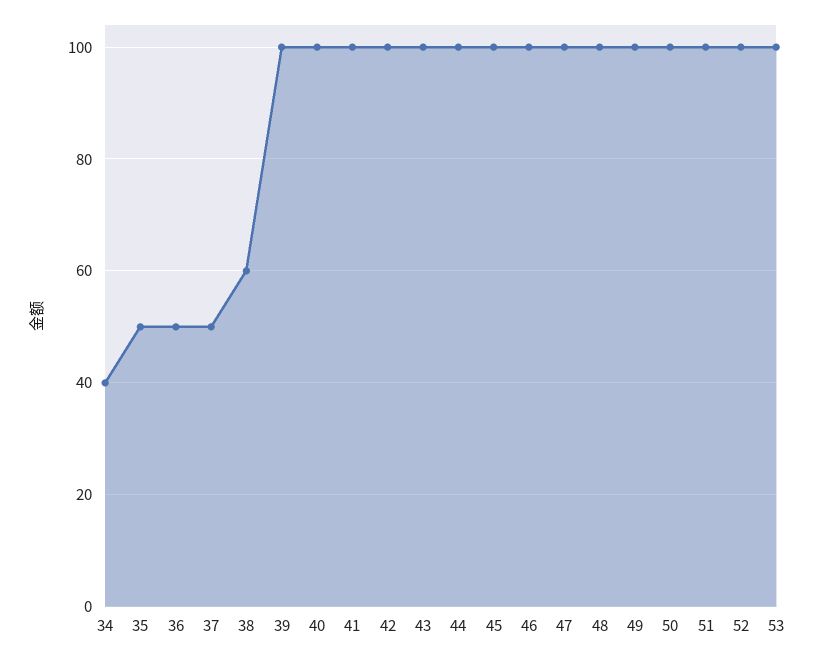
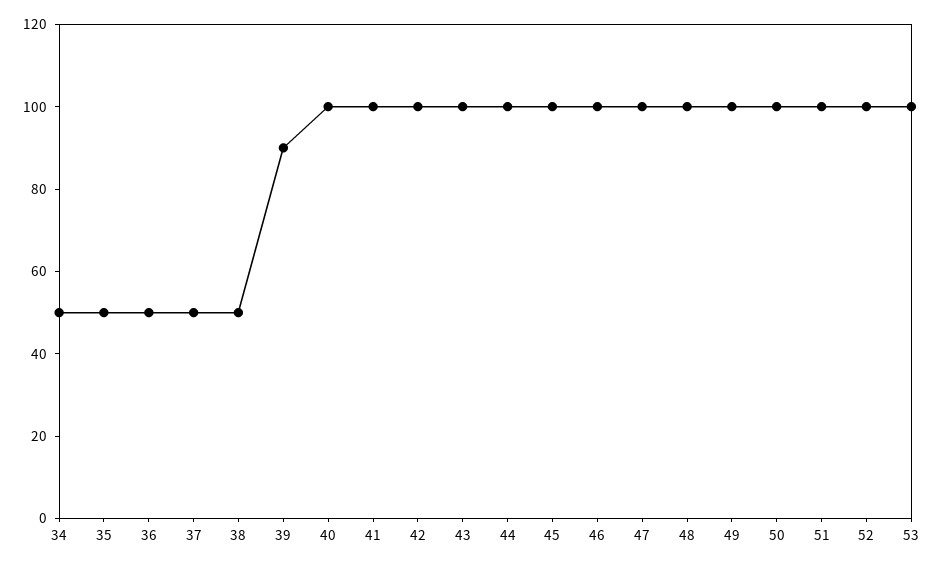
34: 40 -> 50
38: 60 -> 50
39: 100 -> 90

